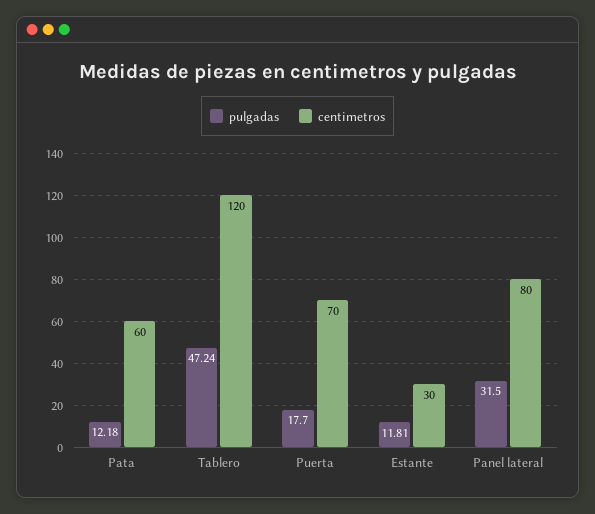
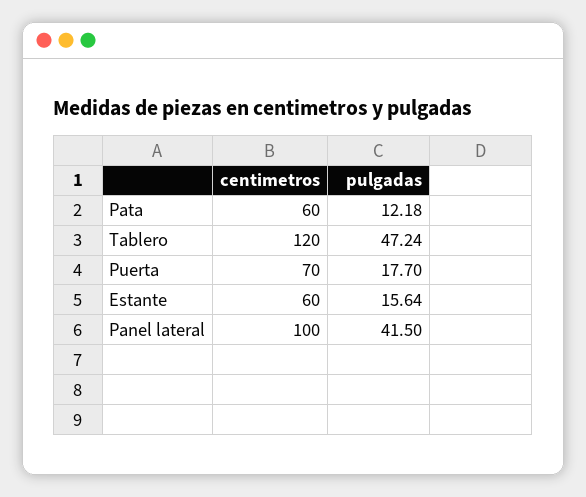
pulgadas, Estante: 11.81 -> 15.64
centimetros, Estante: 30 -> 60
pulgadas, Panel lateral: 31.5 -> 41.5
centimetros, Panel lateral: 80 -> 100

